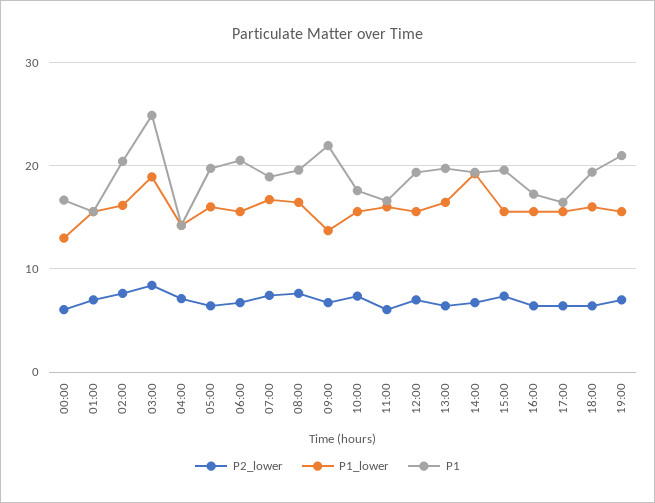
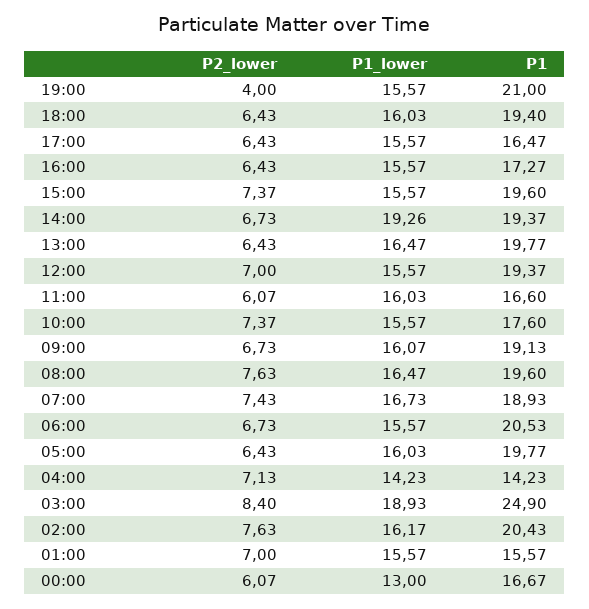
P1_lower, 09:00: 14 -> 16.07
P1, 09:00: 22 -> 19.13
P2_lower, 19:00: 7 -> 4

